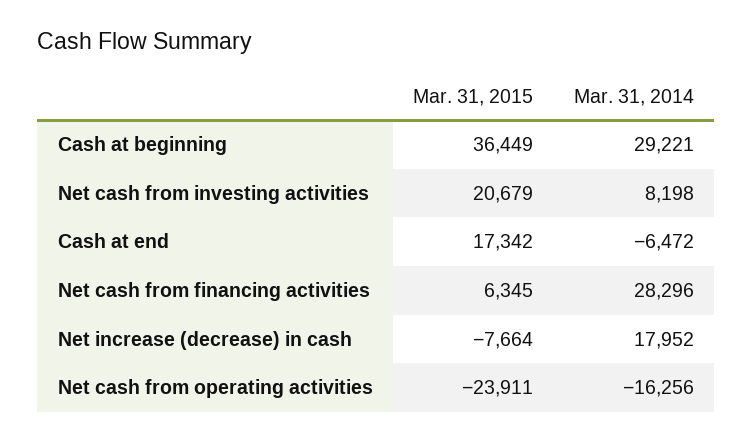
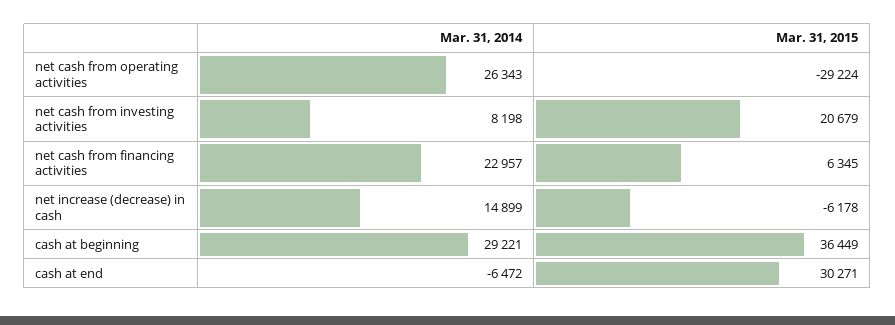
Mar. 31, 2015, Cash at end: 17342 -> 30271
Mar. 31, 2014, Net cash from financing activities: 28296 -> 22957
Mar. 31, 2015, Net increase (decrease) in cash: -7664 -> -6178
Mar. 31, 2014, Net increase (decrease) in cash: 17952 -> 14899
Mar. 31, 2015, Net cash from operating activities: -23911 -> -29224
Mar. 31, 2014, Net cash from operating activities: -16256 -> 26343

